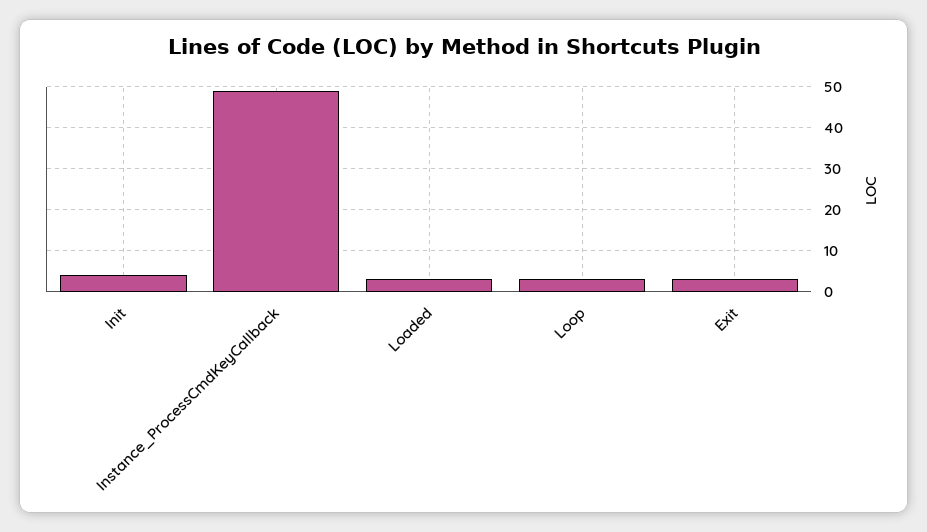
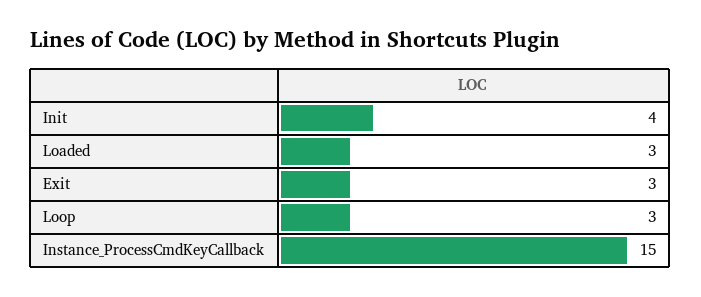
Instance_ProcessCmdKeyCallback: 50 -> 15

